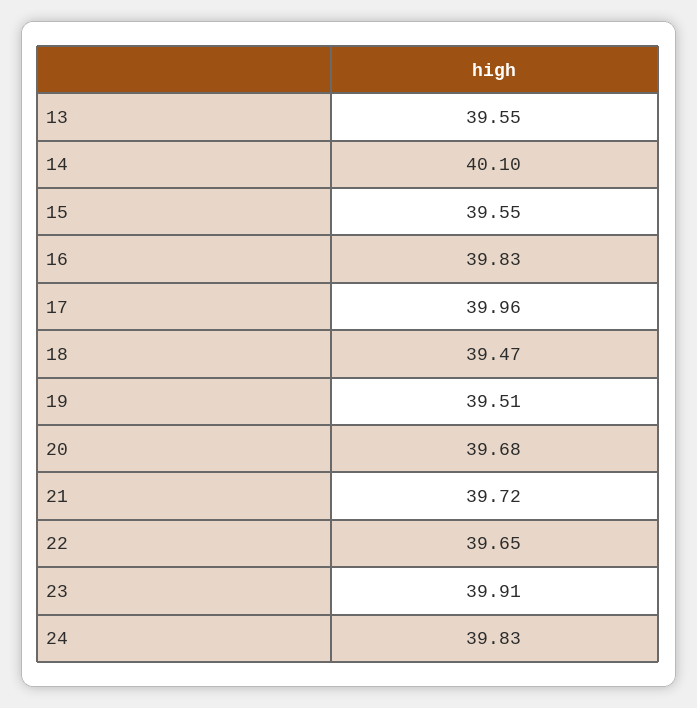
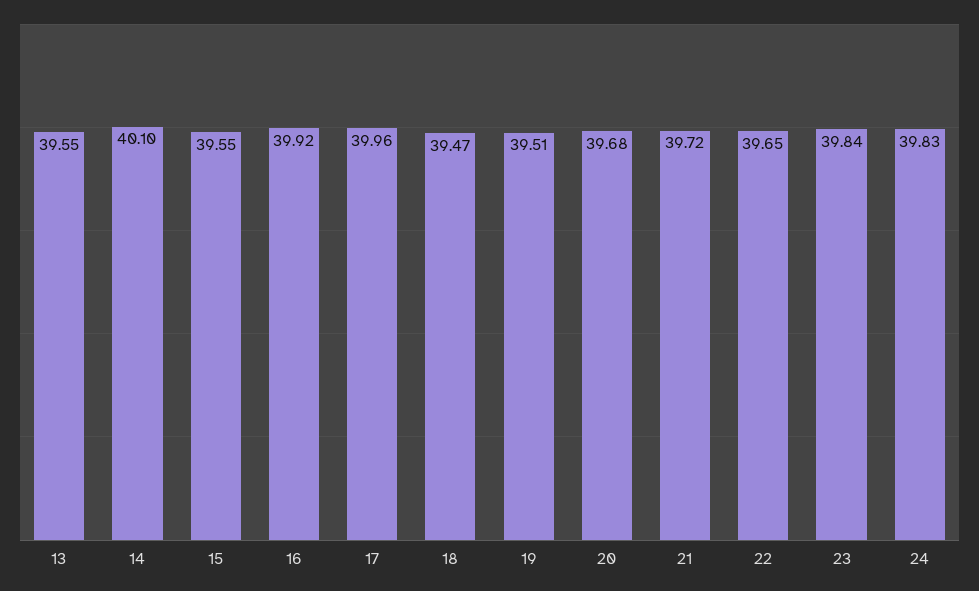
16: 39.83 -> 39.92
23: 39.91 -> 39.84

